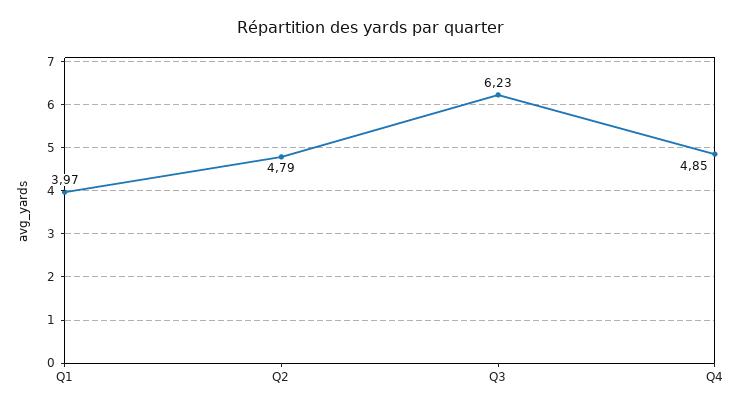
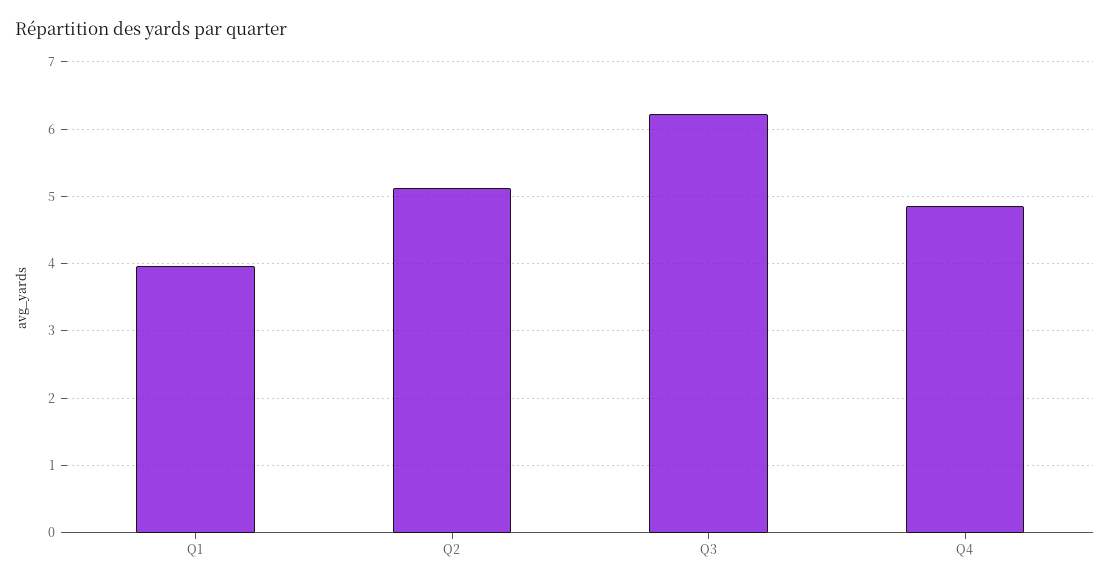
Q2: 4.79 -> 5.1

